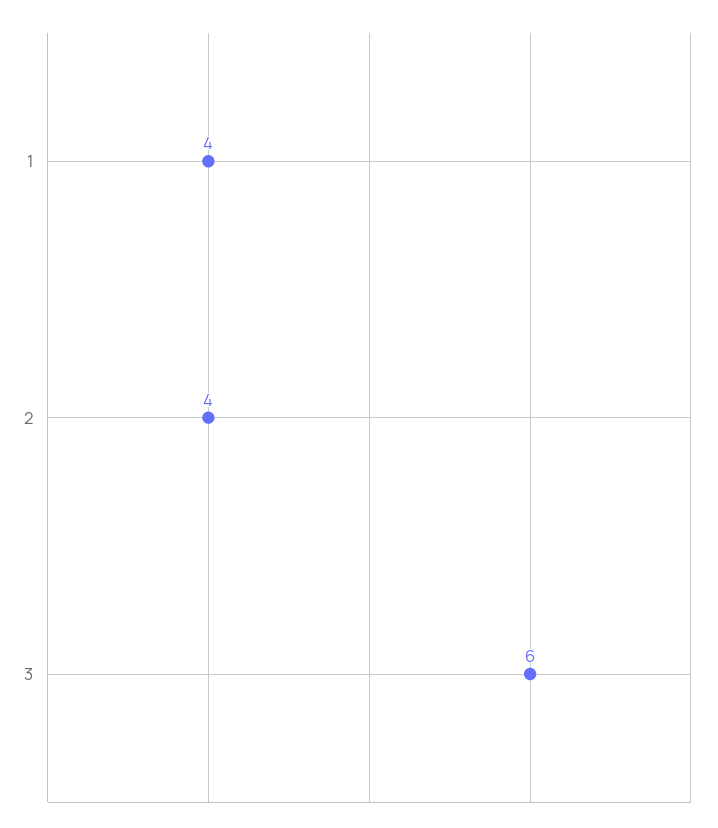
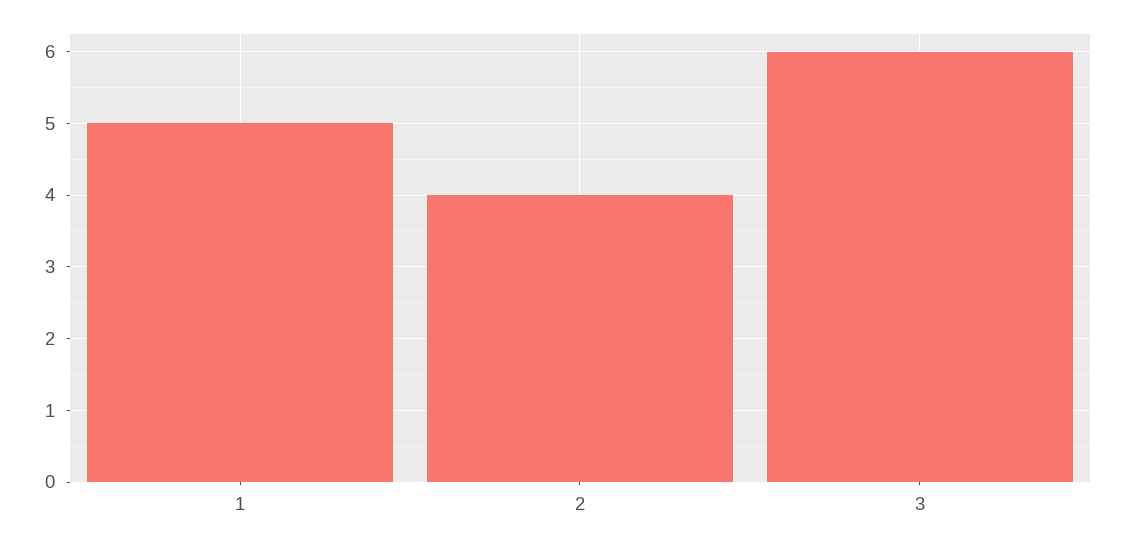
1: 4 -> 5

